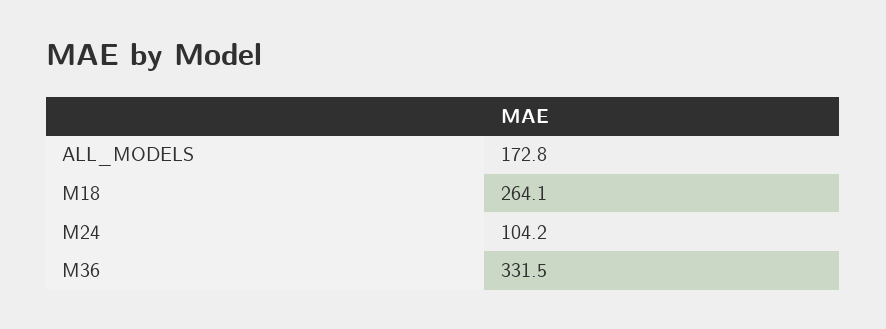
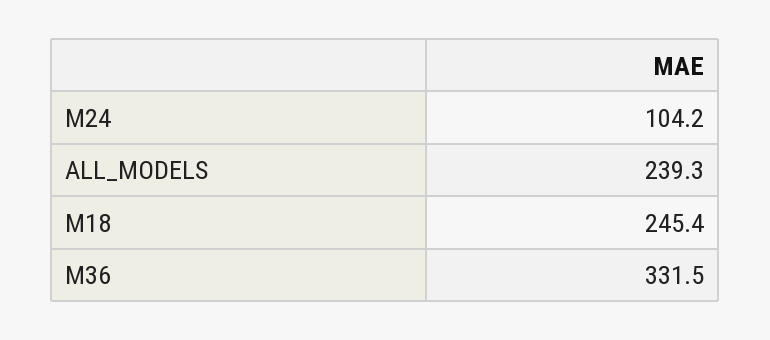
ALL_MODELS: 172.8 -> 239.3
M18: 264.1 -> 245.4

